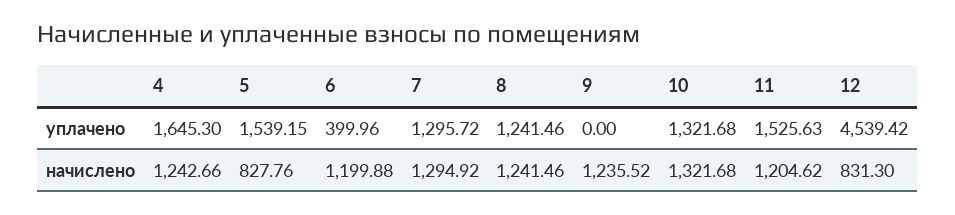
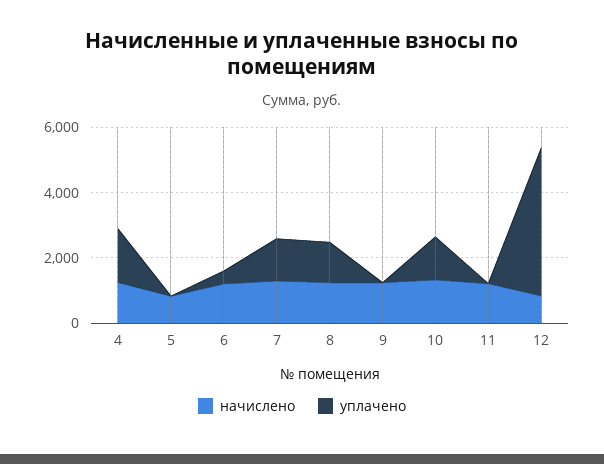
уплачено, 5: 1539.15 -> 0
уплачено, 11: 1525.63 -> 0

